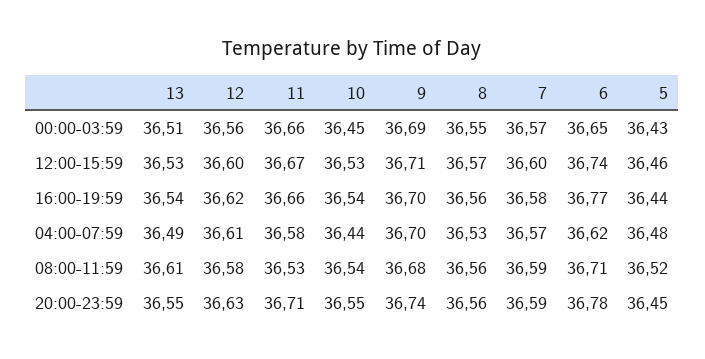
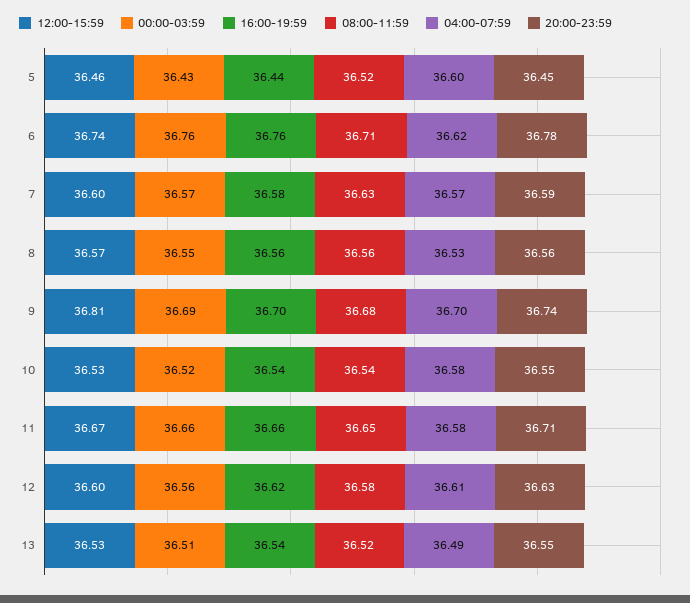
00:00-03:59, 10: 36.45 -> 36.52
00:00-03:59, 6: 36.65 -> 36.76
12:00-15:59, 9: 36.71 -> 36.81
16:00-19:59, 6: 36.77 -> 36.76
04:00-07:59, 10: 36.44 -> 36.58
04:00-07:59, 5: 36.48 -> 36.6
08:00-11:59, 13: 36.61 -> 36.52
08:00-11:59, 11: 36.53 -> 36.65
08:00-11:59, 7: 36.59 -> 36.63

